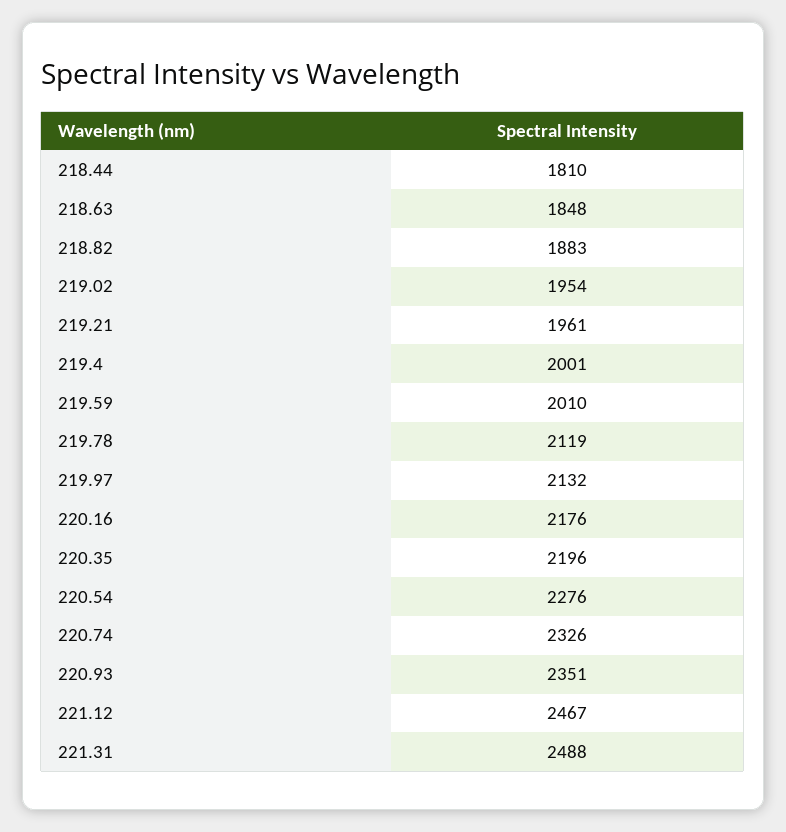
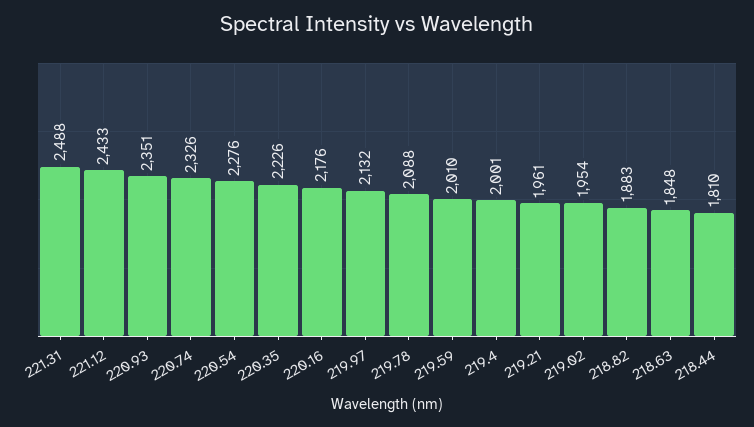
219.78: 2119 -> 2088
220.35: 2196 -> 2226
221.12: 2467 -> 2433

